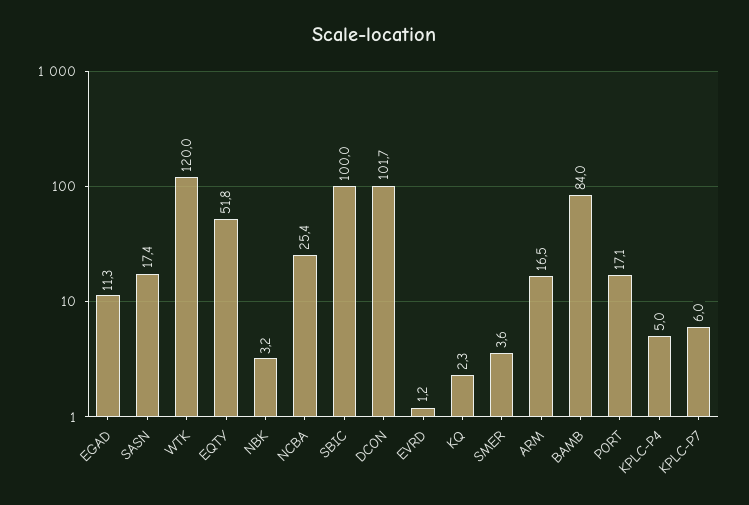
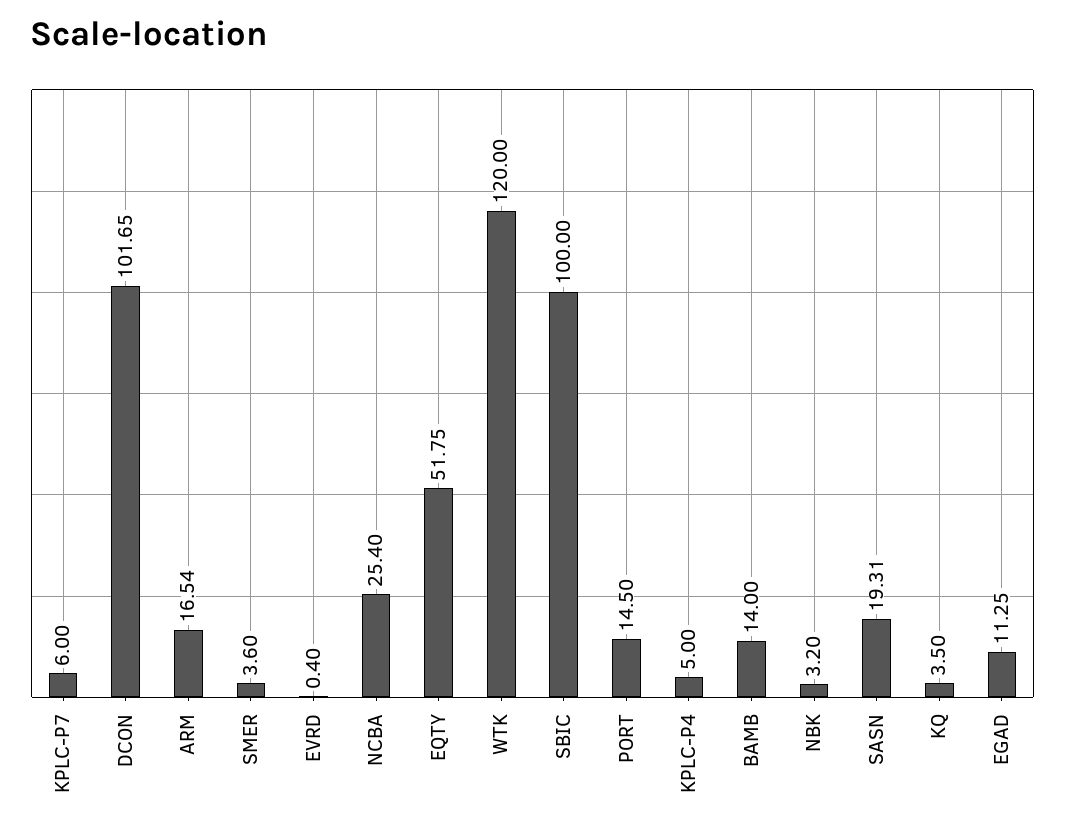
SASN: 17.4 -> 19.31
EVRD: 1.2 -> 0.4
KQ: 2.3 -> 3.5
BAMB: 84 -> 14
PORT: 17.1 -> 14.5

